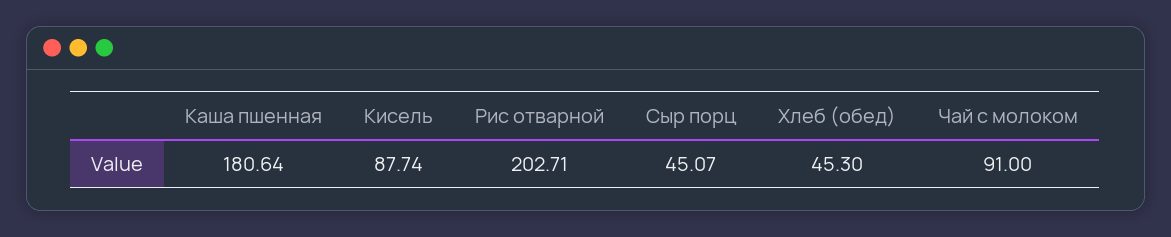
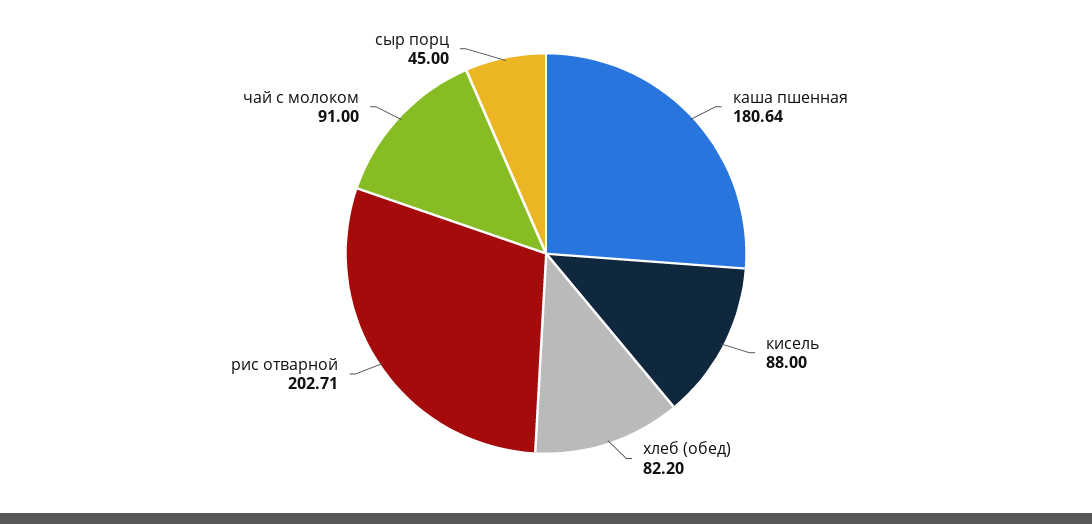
Кисель: 87.74 -> 88
Сыр порц: 45.07 -> 45
Хлеб (обед): 45.3 -> 82.2

